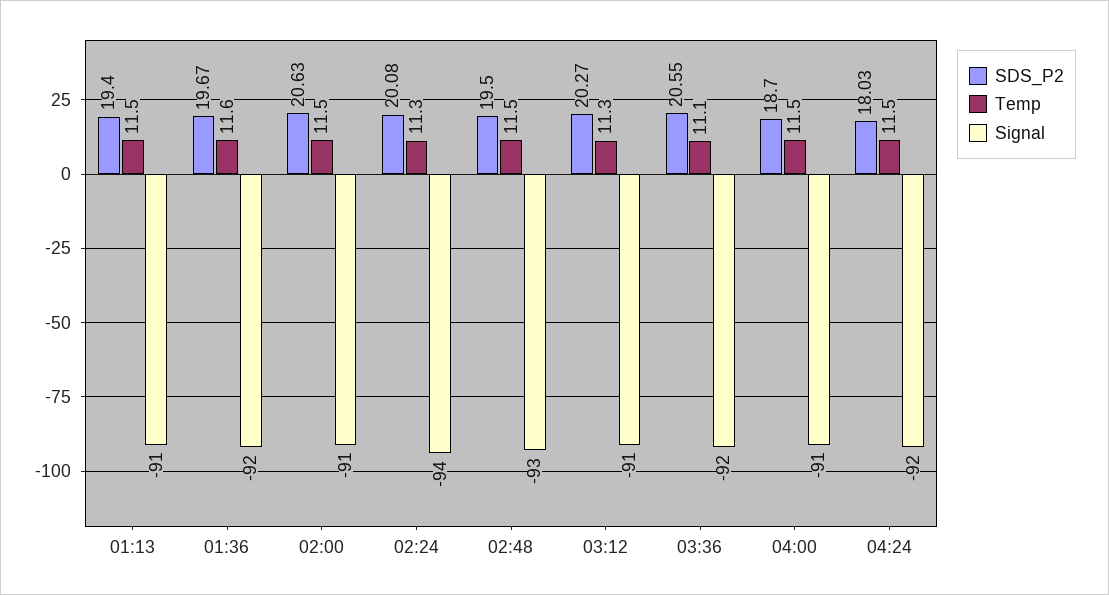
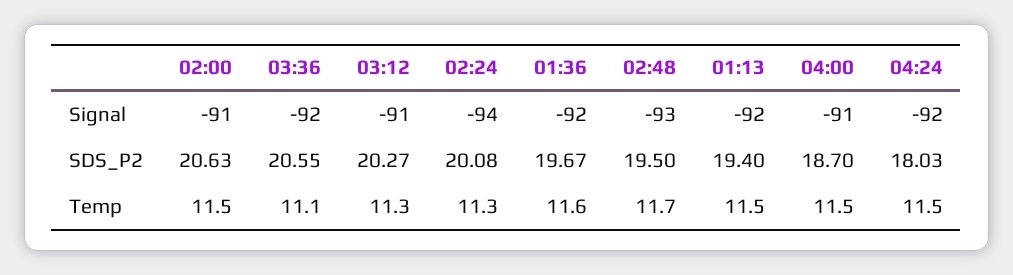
Signal, 01:13: -91 -> -92
Temp, 02:48: 11.5 -> 11.7

